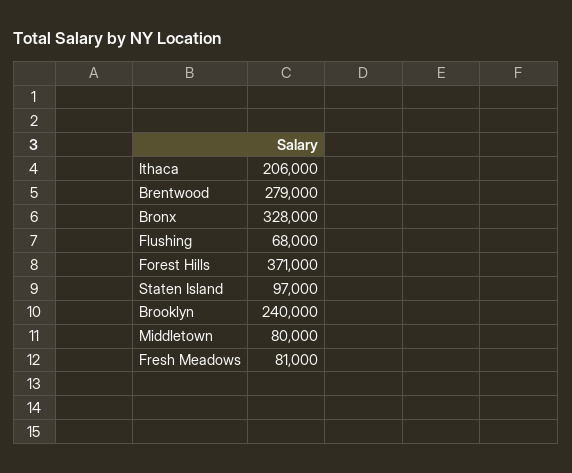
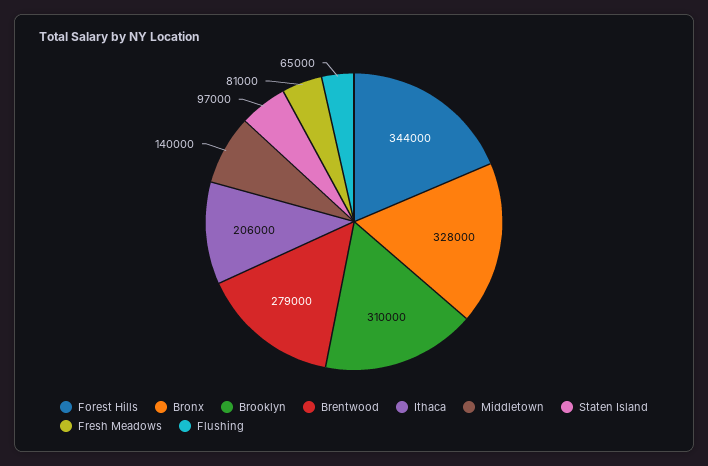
Flushing: 68000 -> 65000
Forest Hills: 371000 -> 344000
Brooklyn: 240000 -> 310000
Middletown: 80000 -> 140000

